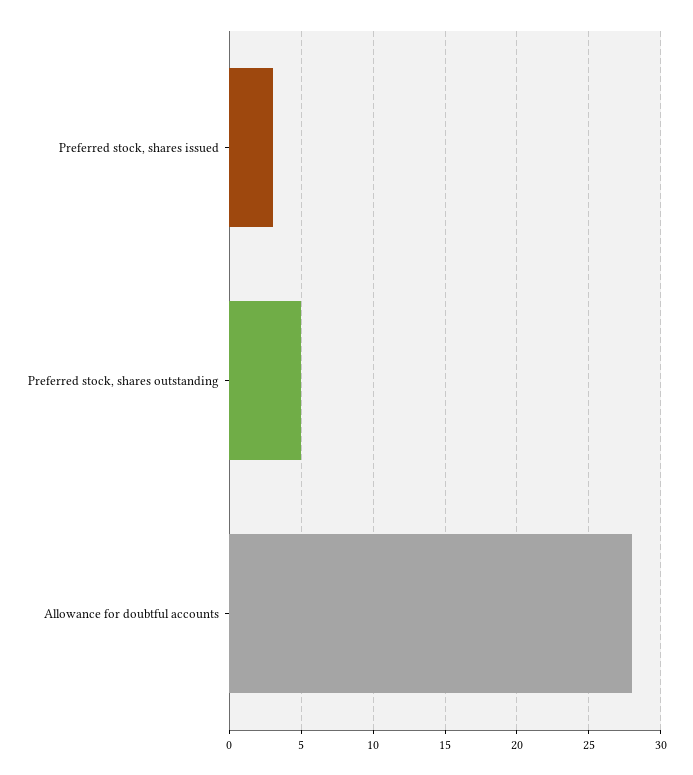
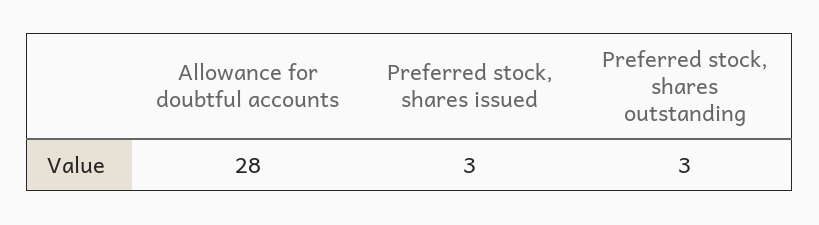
Preferred stock, shares outstanding: 5 -> 3

